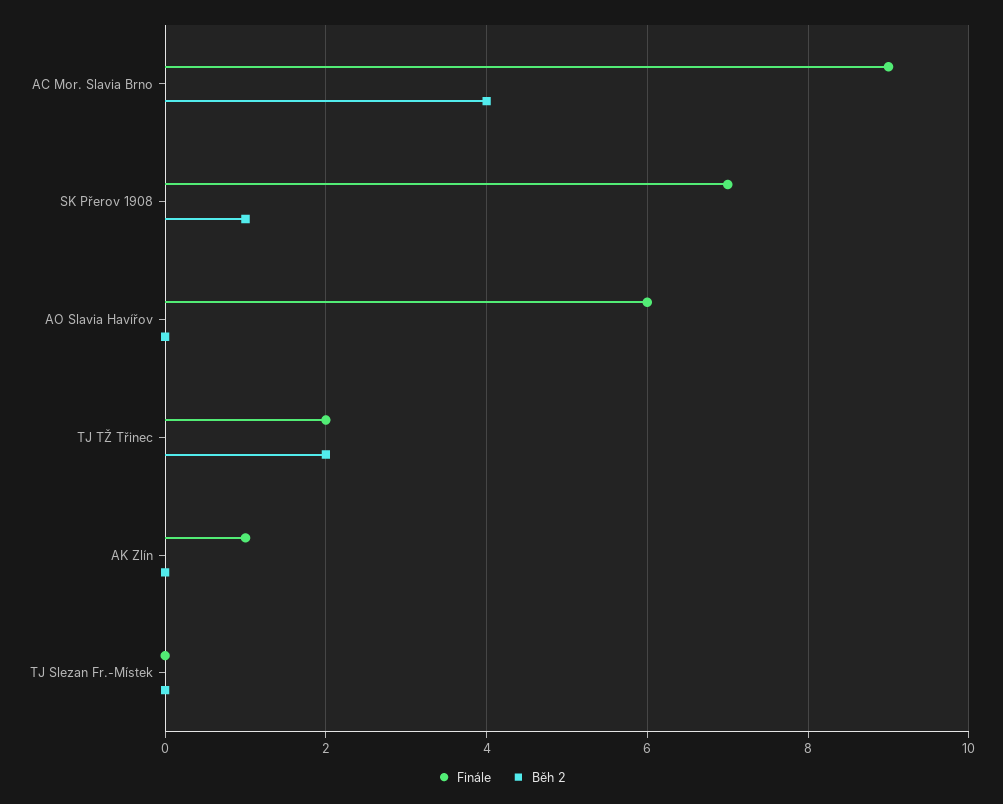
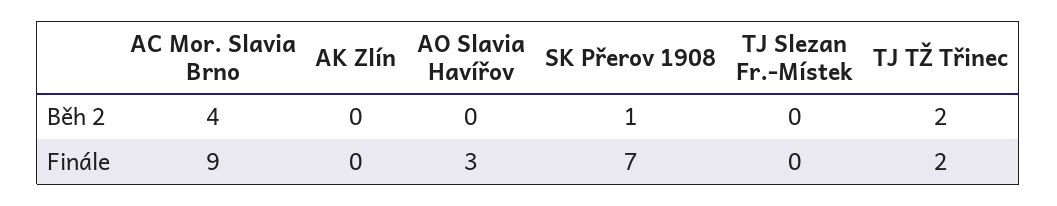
Finále, AO Slavia Havířov: 6 -> 3
Finále, AK Zlín: 1 -> 0

